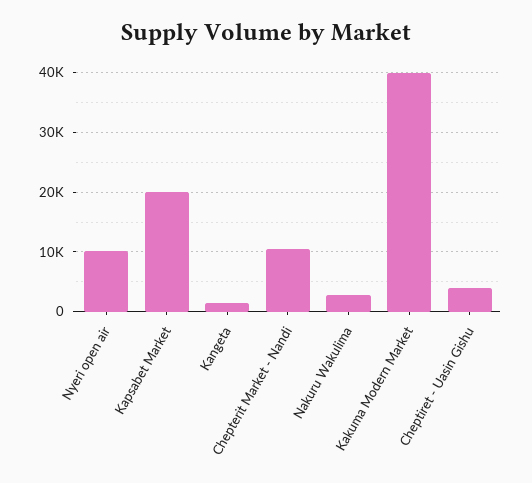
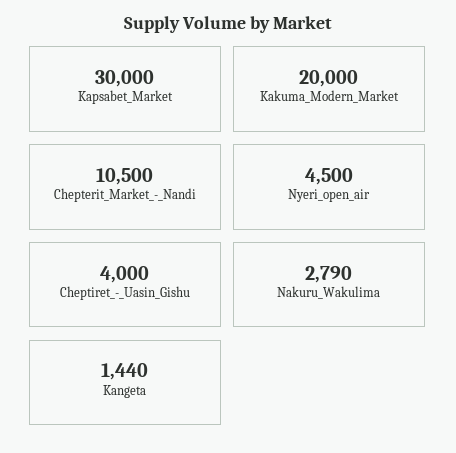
Nyeri open air: 10000 -> 4500
Kapsabet Market: 20000 -> 30000
Kakuma Modern Market: 40000 -> 20000

